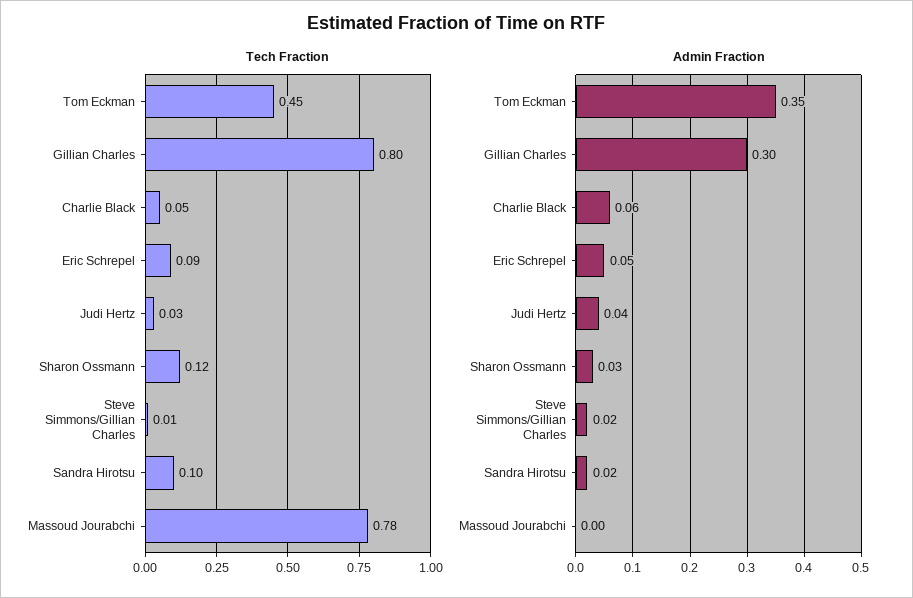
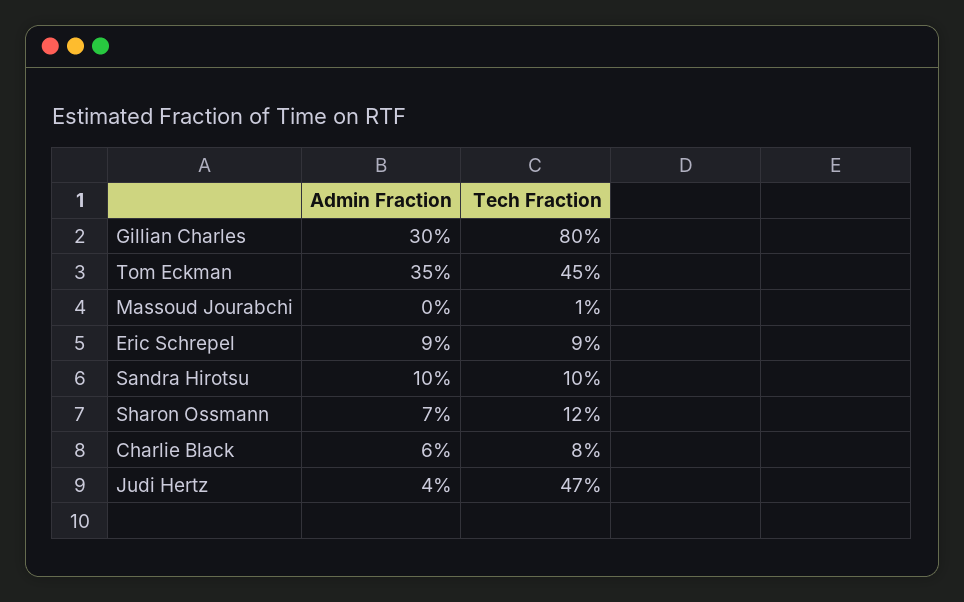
Tech Fraction, Charlie Black: 0.05 -> 0.08
Tech Fraction, Judi Hertz: 0.03 -> 0.47
Tech Fraction, Steve Simmons/Gillian Charles: 0.01 -> none
Tech Fraction, Massoud Jourabchi: 0.78 -> 0.01
Admin Fraction, Eric Schrepel: 0.05 -> 0.09
Admin Fraction, Sharon Ossmann: 0.03 -> 0.07
Admin Fraction, Steve Simmons/Gillian Charles: 0.02 -> none
Admin Fraction, Sandra Hirotsu: 0.02 -> 0.1

